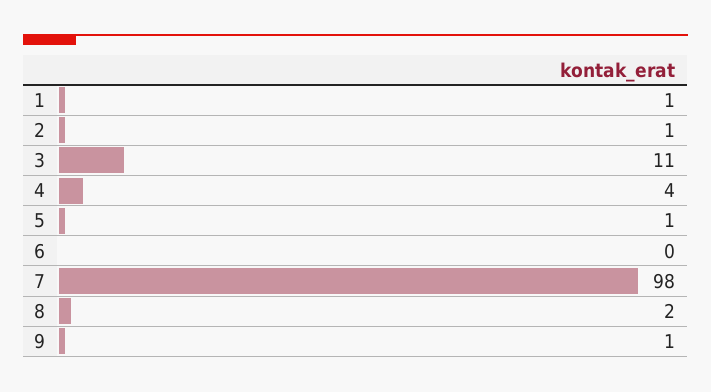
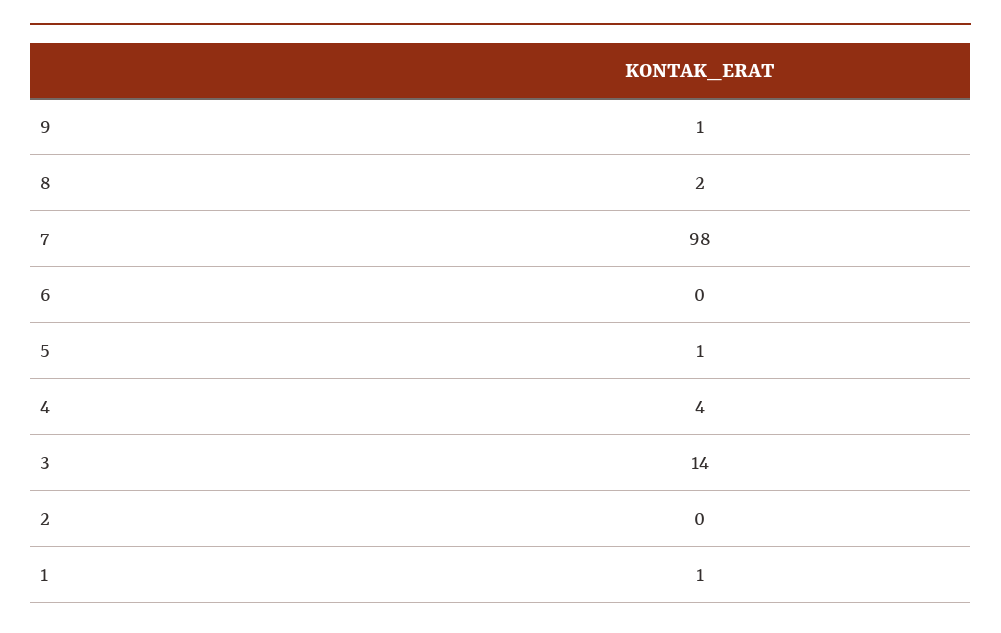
2: 1 -> 0
3: 11 -> 14

